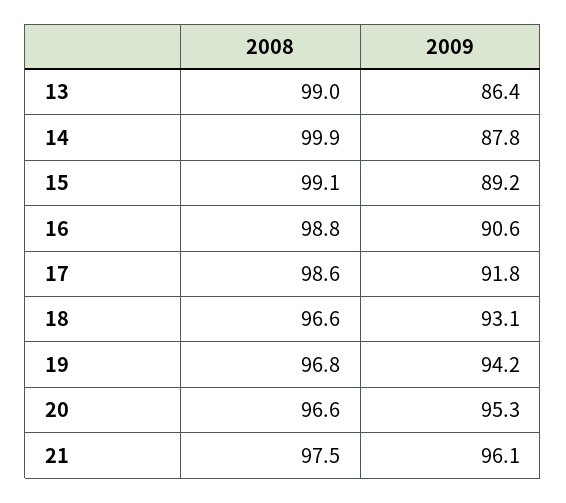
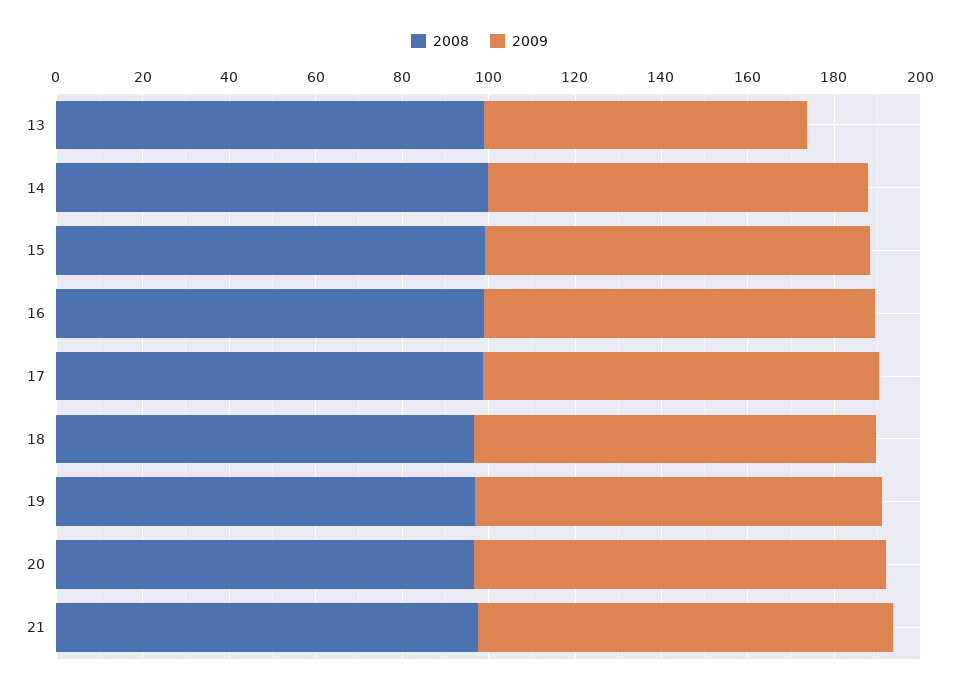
2009, 13: 86.4 -> 75

